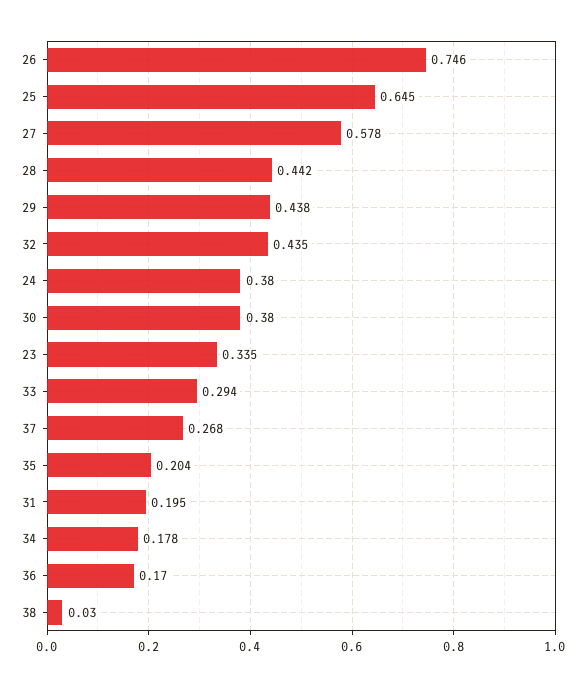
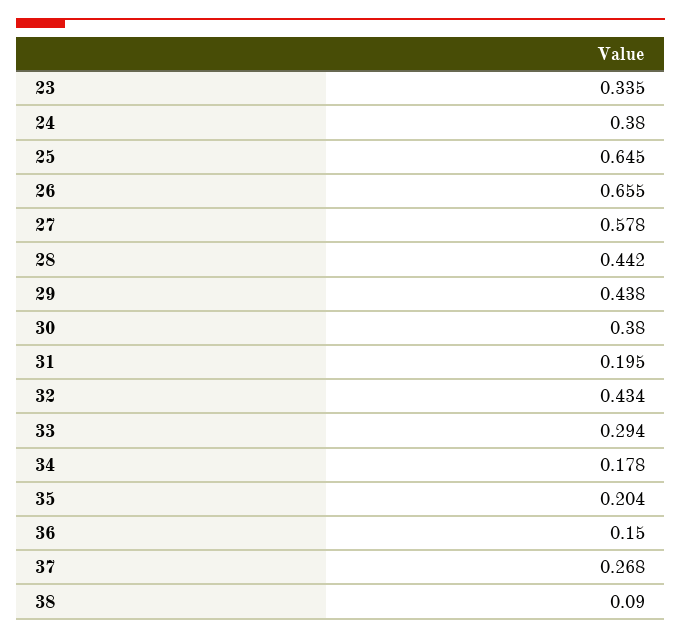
26: 0.746 -> 0.655
32: 0.435 -> 0.434
36: 0.17 -> 0.15
38: 0.03 -> 0.09

